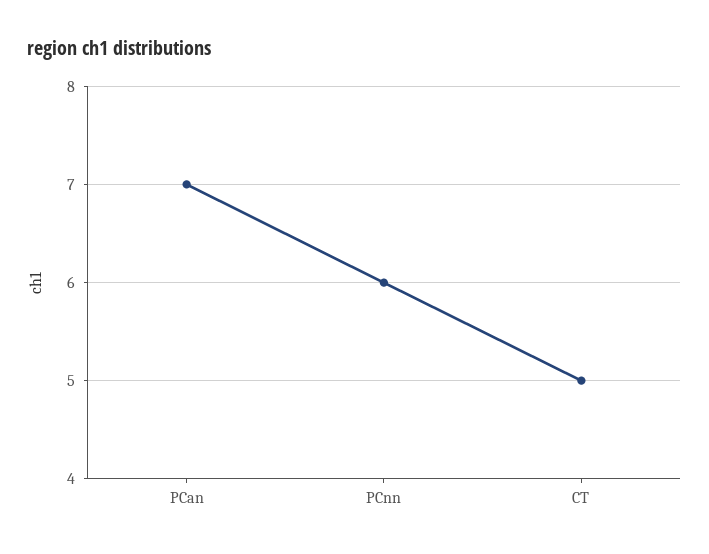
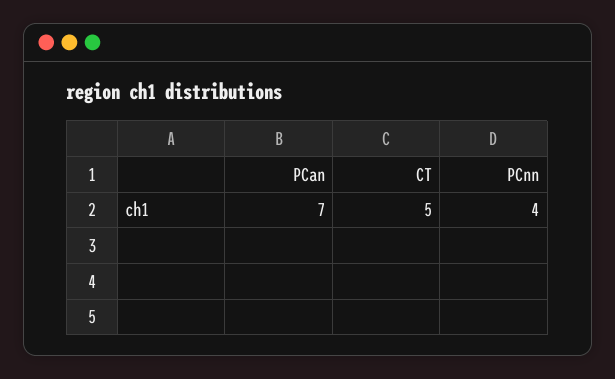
PCnn: 6 -> 4

